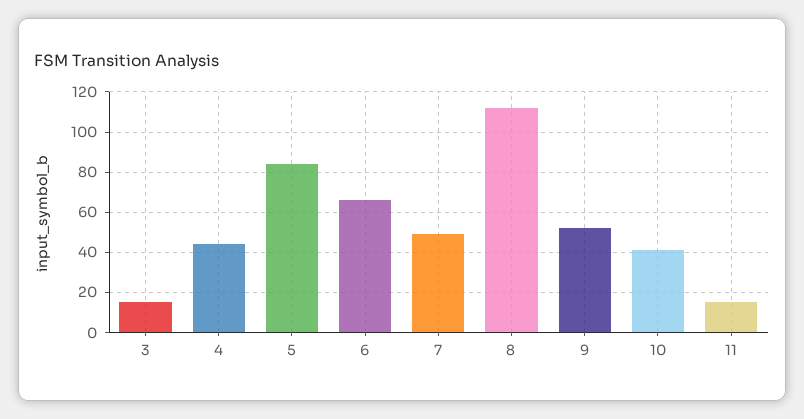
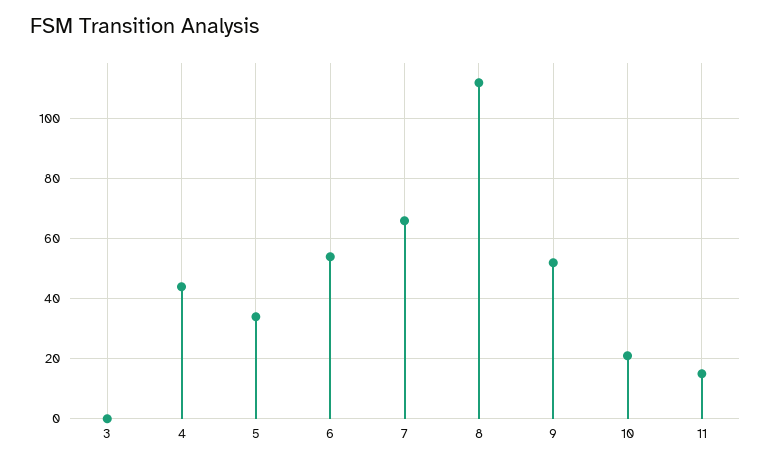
3: 15 -> 0
5: 85 -> 35
6: 65 -> 55
7: 50 -> 65
10: 40 -> 20

